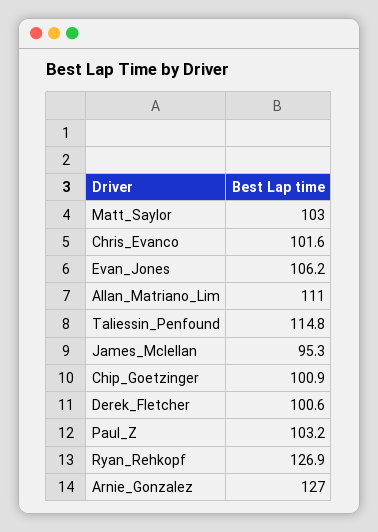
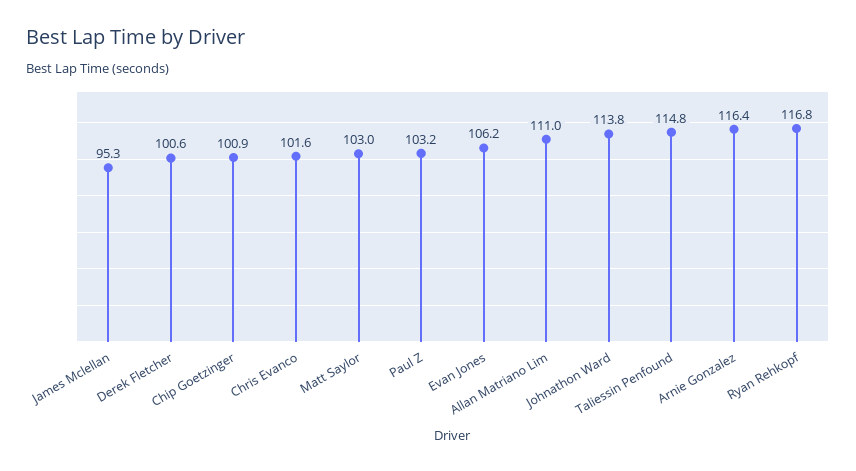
Ryan_Rehkopf: 126.9 -> 116.8
Arnie_Gonzalez: 127 -> 116.4
Johnathon Ward: none -> 113.8

